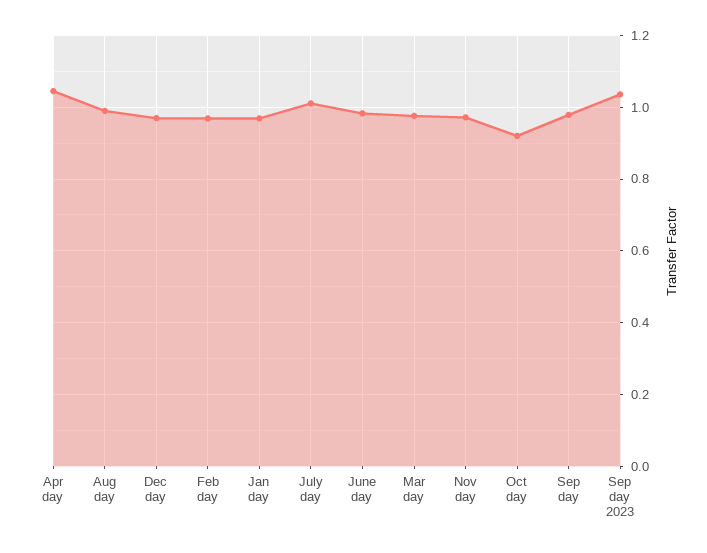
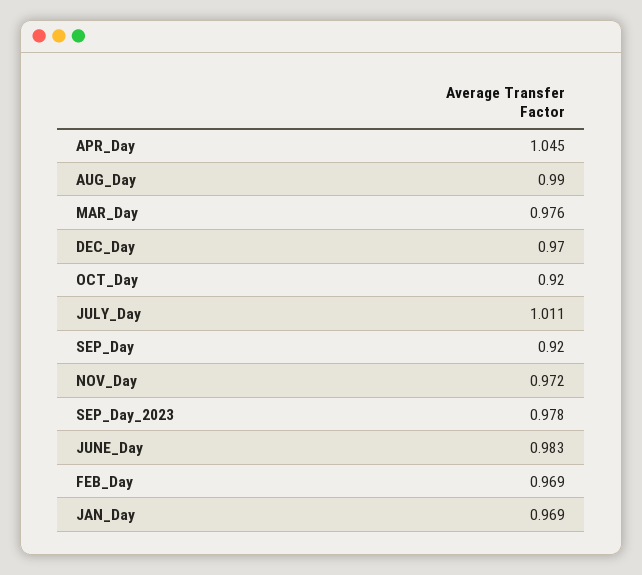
Sep day: 0.98 -> 0.92
Sep day 2023: 1.04 -> 0.978

